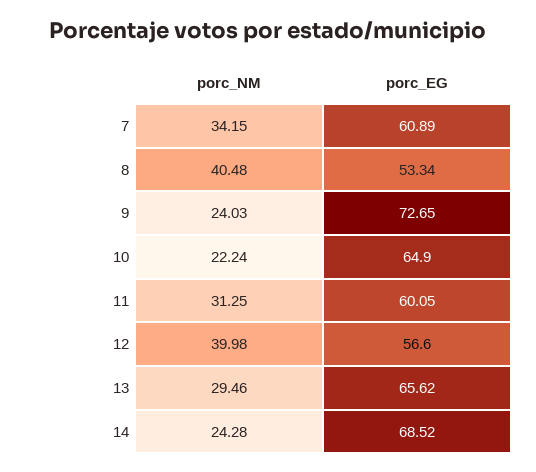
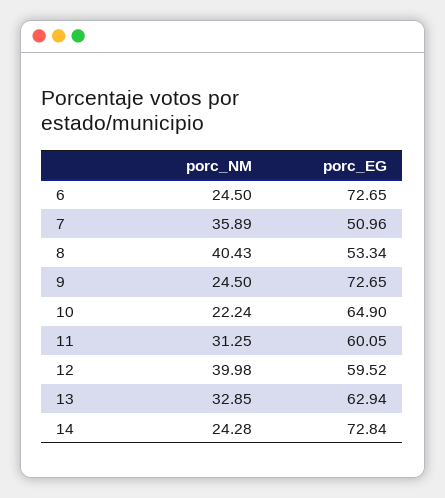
porc_NM, 7: 34.15 -> 35.89
porc_EG, 7: 60.89 -> 50.96
porc_NM, 8: 40.48 -> 40.43
porc_NM, 9: 24.03 -> 24.5
porc_EG, 12: 56.6 -> 59.52
porc_NM, 13: 29.46 -> 32.85
porc_EG, 13: 65.62 -> 62.94
porc_EG, 14: 68.52 -> 72.84
porc_NM, 6: none -> 24.5
porc_EG, 6: none -> 72.65

